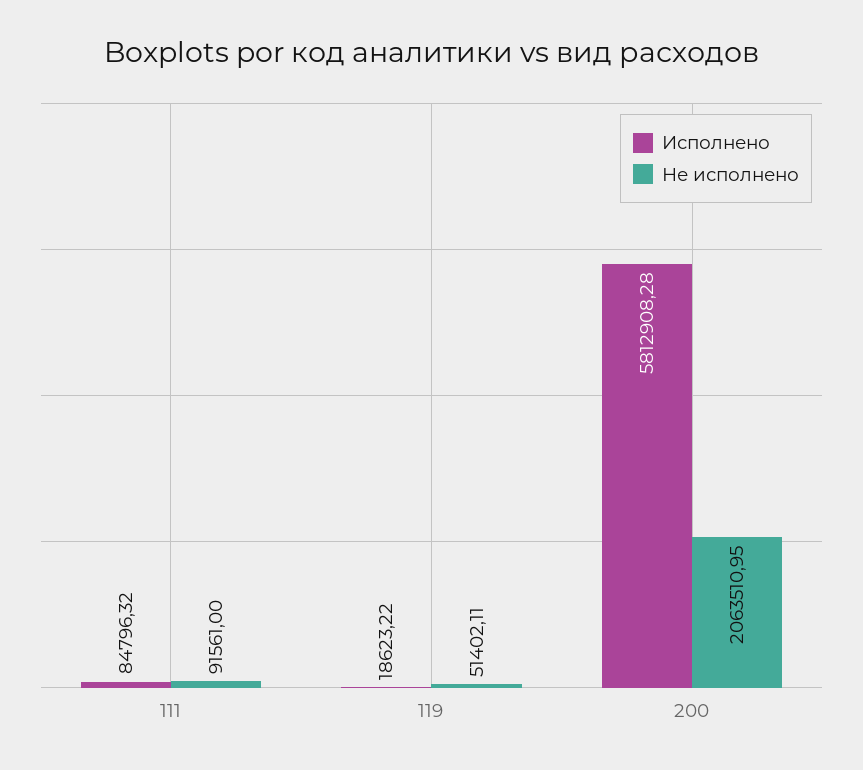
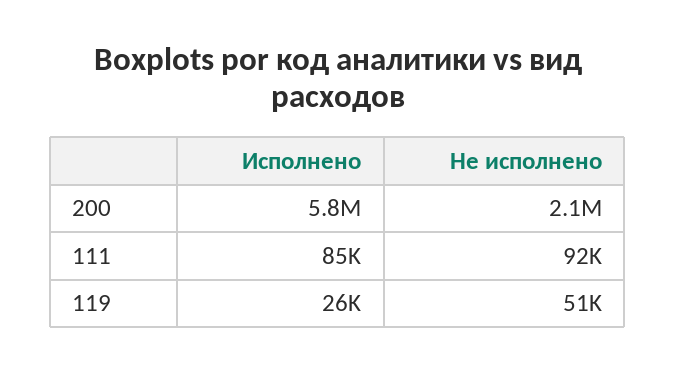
Исполнено, 119: 18623.22 -> 26000

